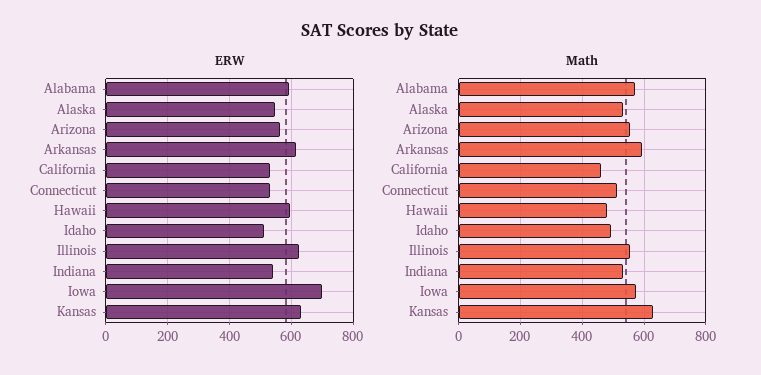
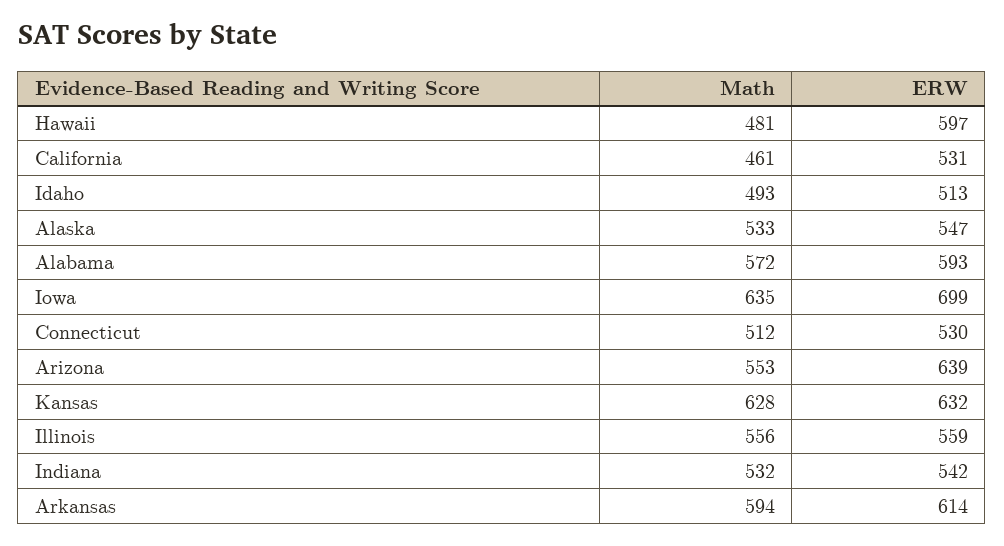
ERW, Arizona: 560 -> 639
ERW, Illinois: 620 -> 559
Math, Iowa: 580 -> 635

